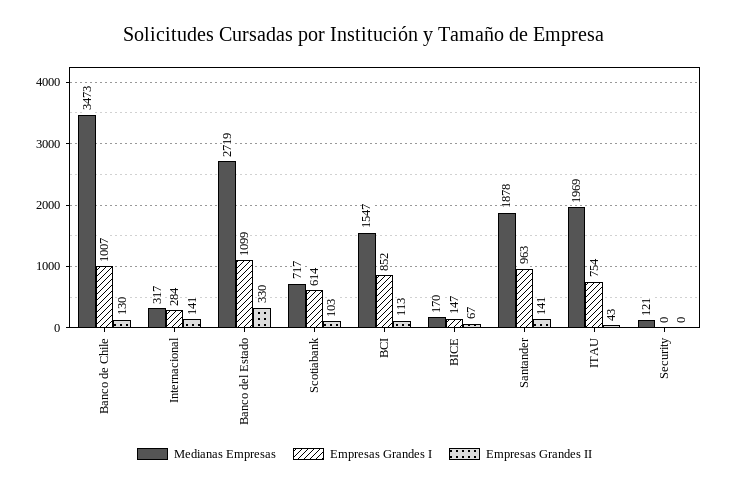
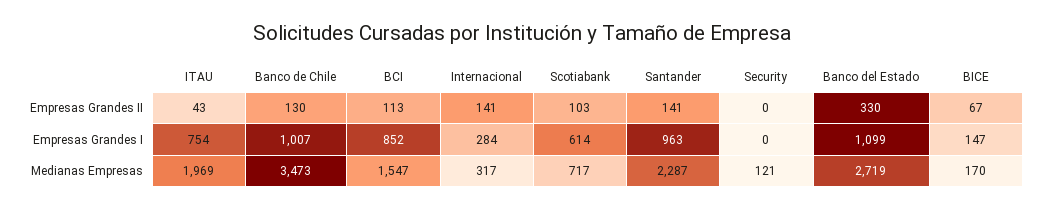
Medianas Empresas, Santander: 1878 -> 2287

